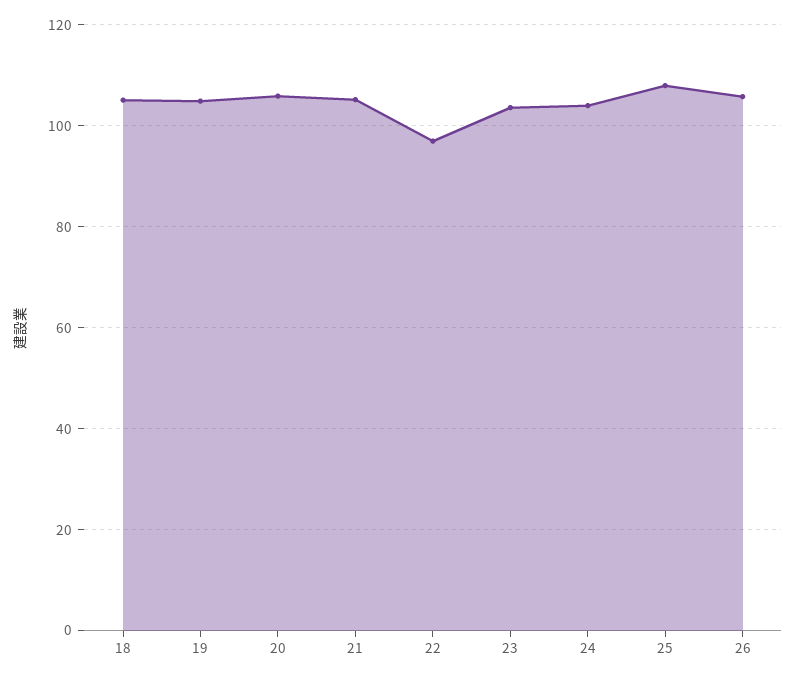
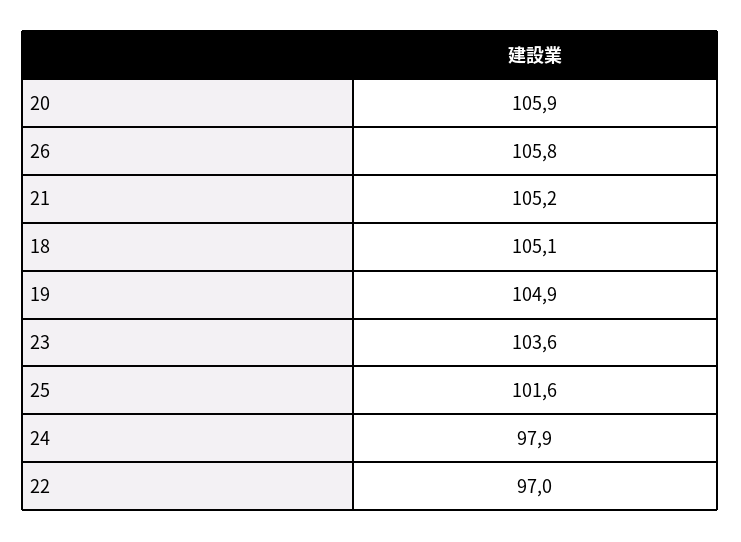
24: 104 -> 97.9
25: 108 -> 101.6

